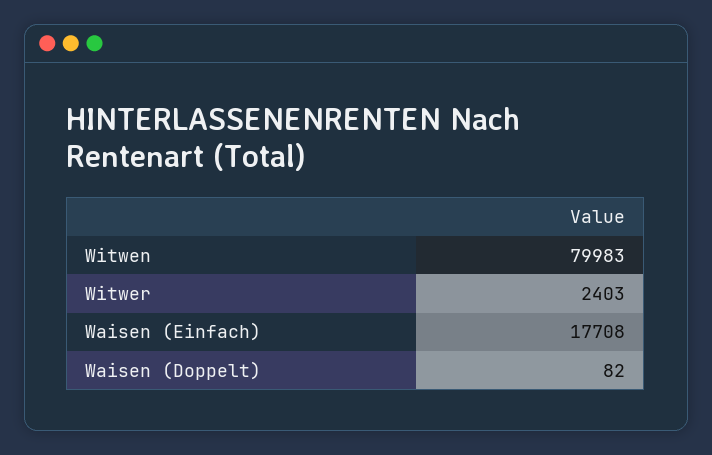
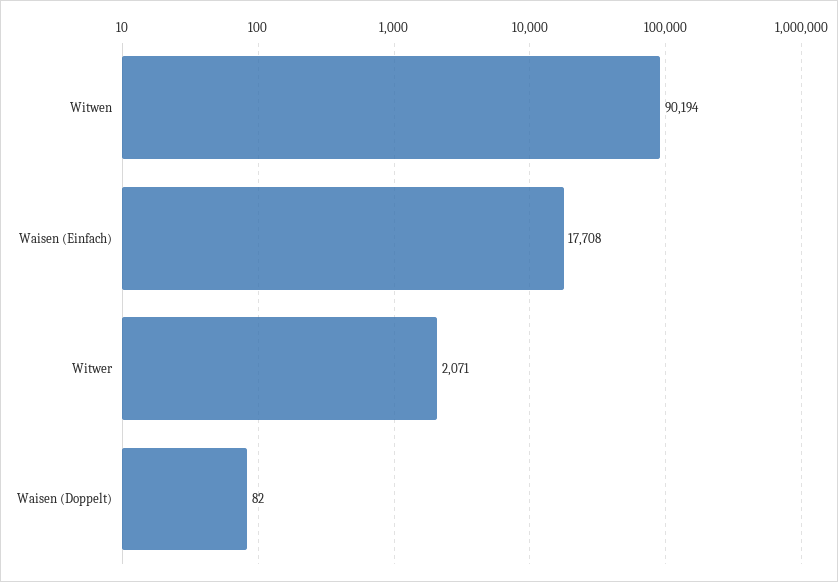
Witwen: 79983 -> 90194
Witwer: 2403 -> 2071

